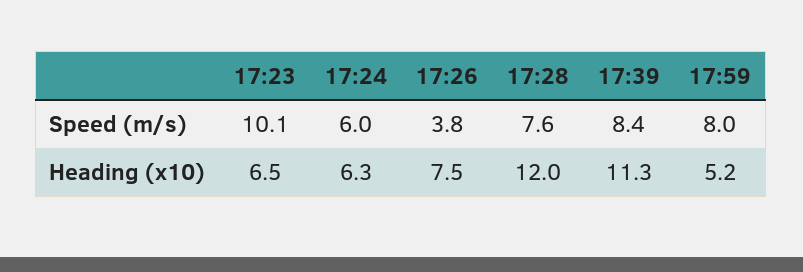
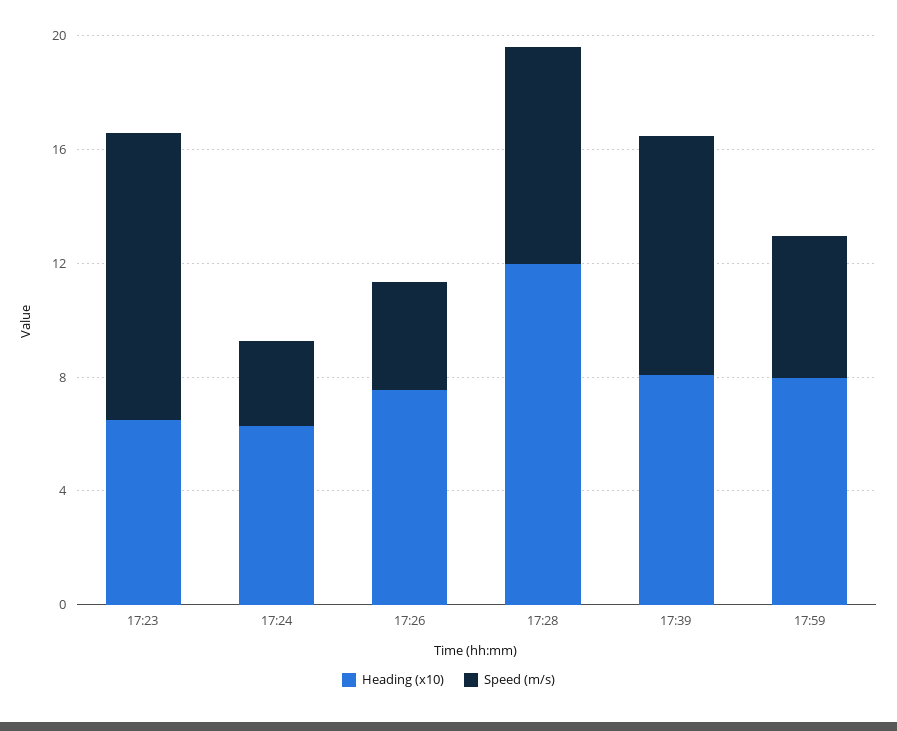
Speed (m/s), 17:24: 6 -> 3
Speed (m/s), 17:59: 8 -> 5
Heading (x10), 17:39: 11.3 -> 8
Heading (x10), 17:59: 5.2 -> 8

